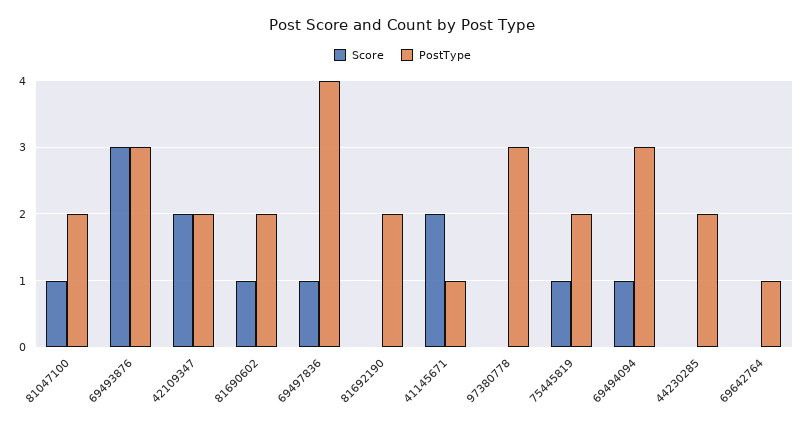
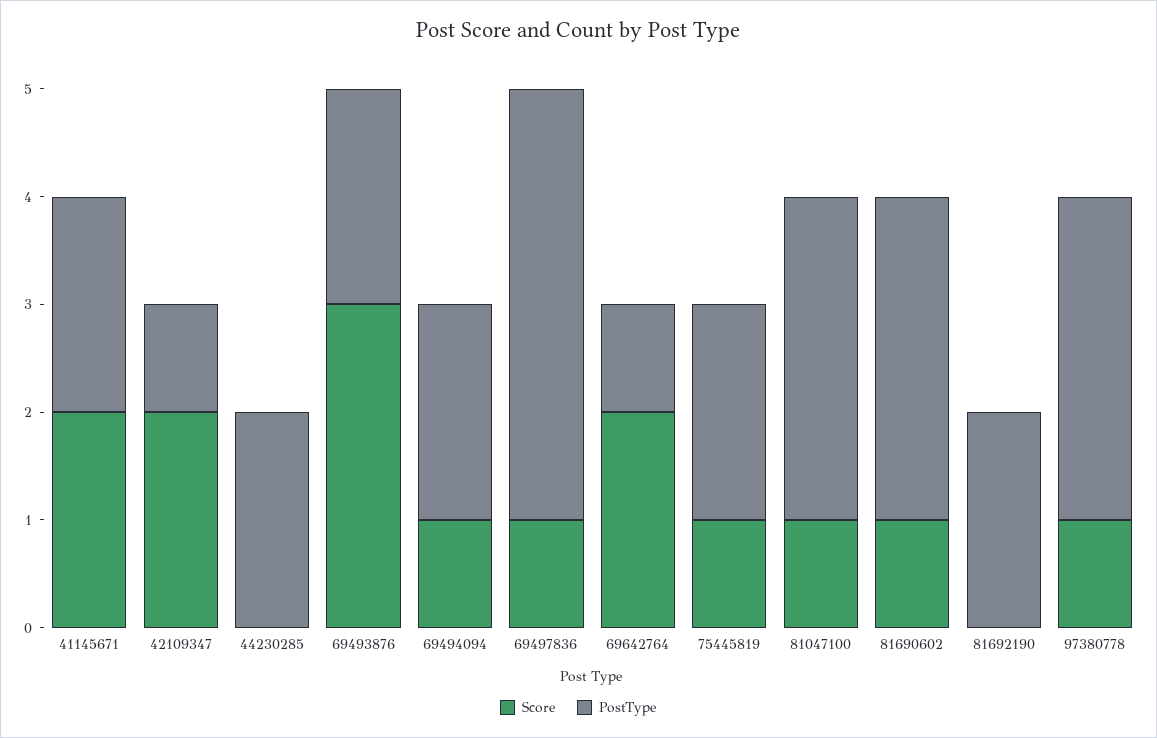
PostType, 81047100: 2 -> 3
PostType, 69493876: 3 -> 2
PostType, 42109347: 2 -> 1
PostType, 81690602: 2 -> 3
PostType, 41145671: 1 -> 2
Score, 97380778: 0 -> 1
PostType, 69494094: 3 -> 2
Score, 69642764: 0 -> 2

